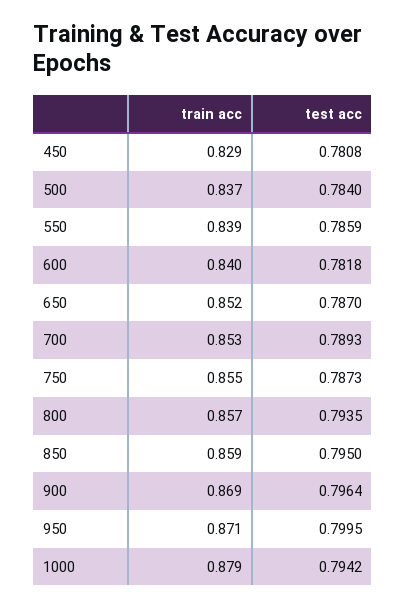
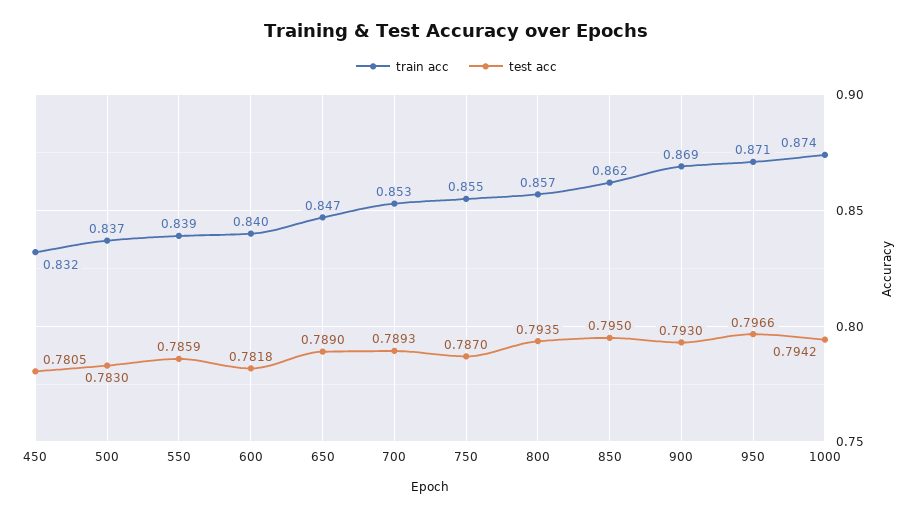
train acc, 450: 0.829 -> 0.832
test acc, 450: 0.7808 -> 0.7805
test acc, 500: 0.784 -> 0.783
train acc, 650: 0.852 -> 0.847
test acc, 650: 0.787 -> 0.789
test acc, 750: 0.7873 -> 0.787
train acc, 850: 0.859 -> 0.862
test acc, 900: 0.7964 -> 0.793
test acc, 950: 0.7995 -> 0.7966
train acc, 1000: 0.879 -> 0.874

